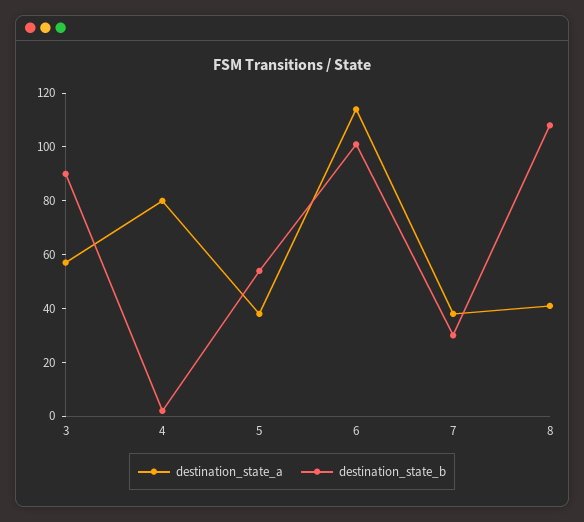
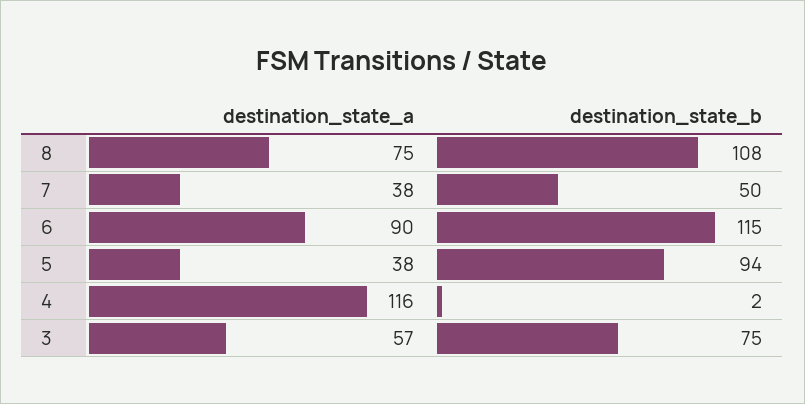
destination_state_b, 3: 90 -> 75
destination_state_a, 4: 80 -> 116
destination_state_b, 5: 55 -> 94
destination_state_a, 6: 115 -> 90
destination_state_b, 6: 100 -> 115
destination_state_b, 7: 30 -> 50
destination_state_a, 8: 40 -> 75

